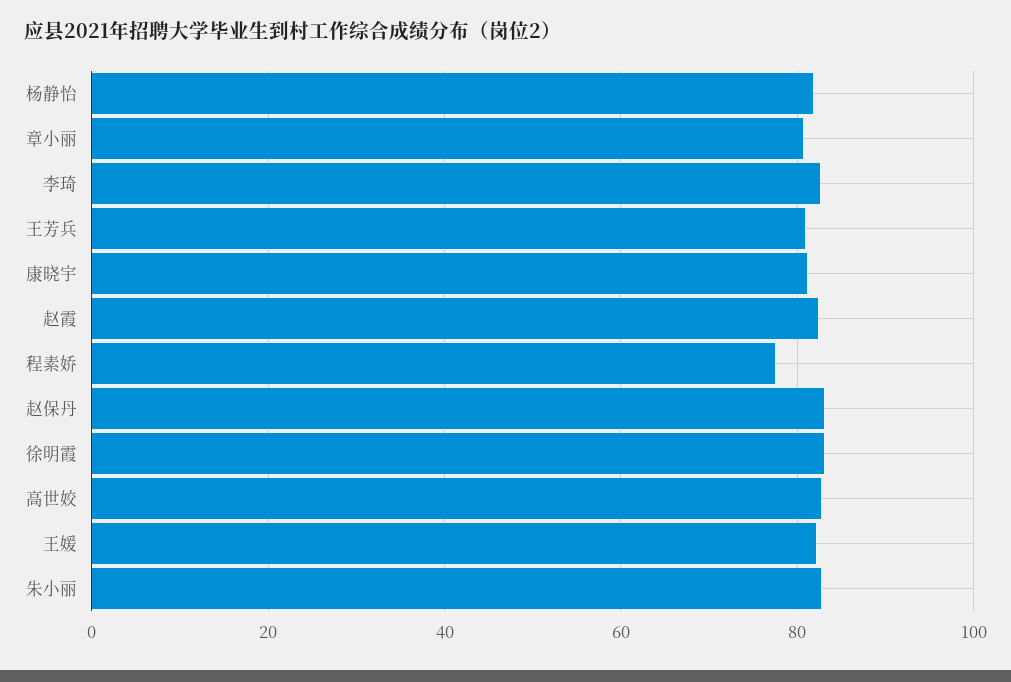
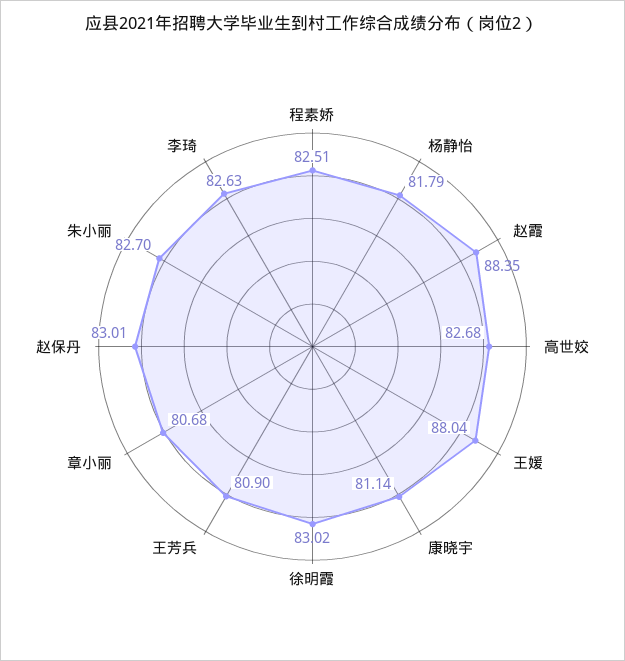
赵霞: 82 -> 88.35
程素娇: 78 -> 82.51
王媛: 82 -> 88.04

